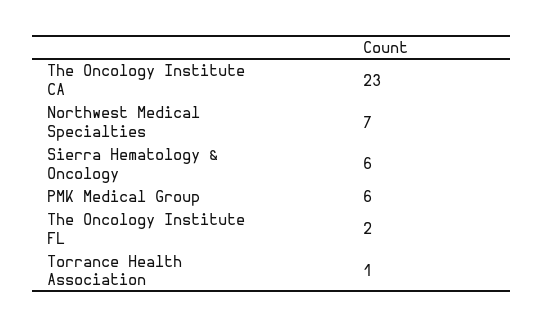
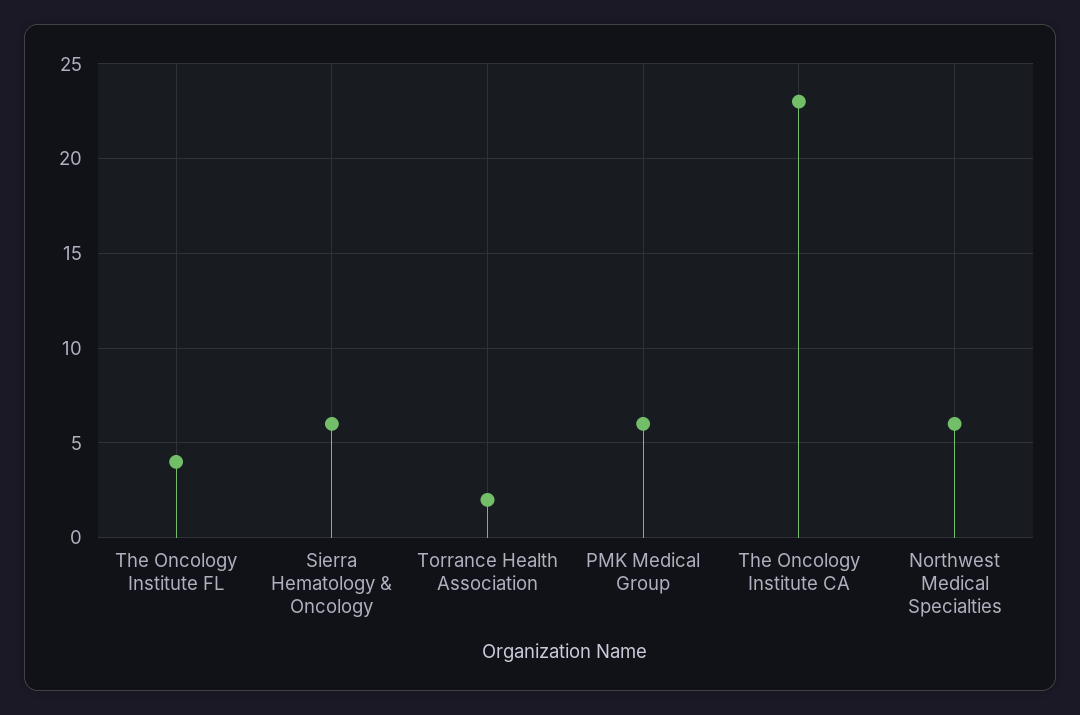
Northwest Medical Specialties: 7 -> 6
The Oncology Institute FL: 2 -> 4
Torrance Health Association: 1 -> 2

